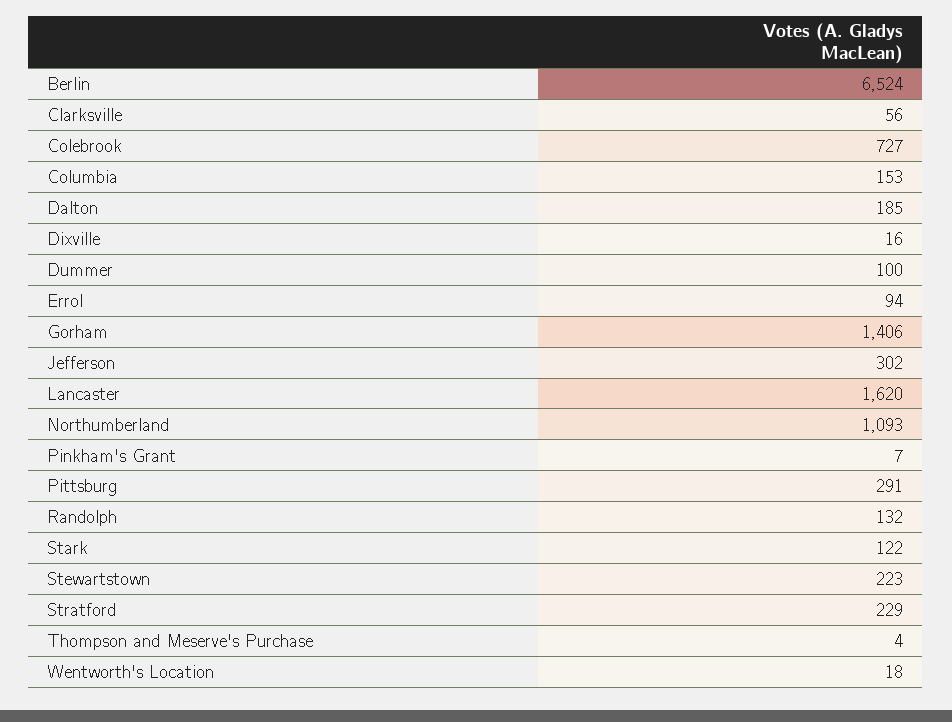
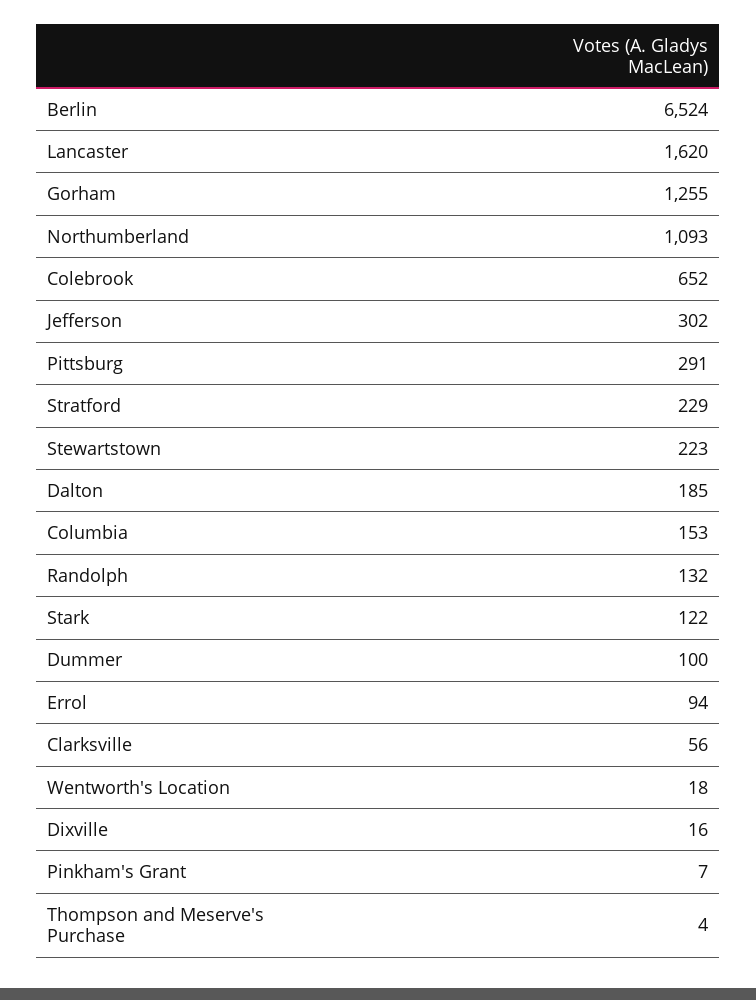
Colebrook: 727 -> 652
Gorham: 1406 -> 1255

